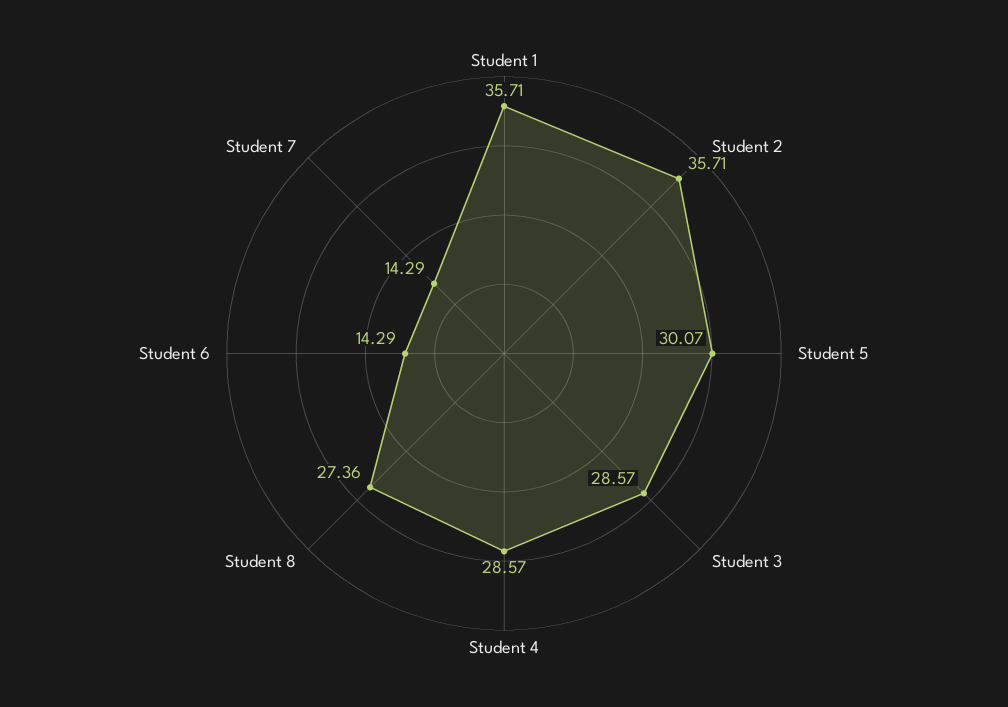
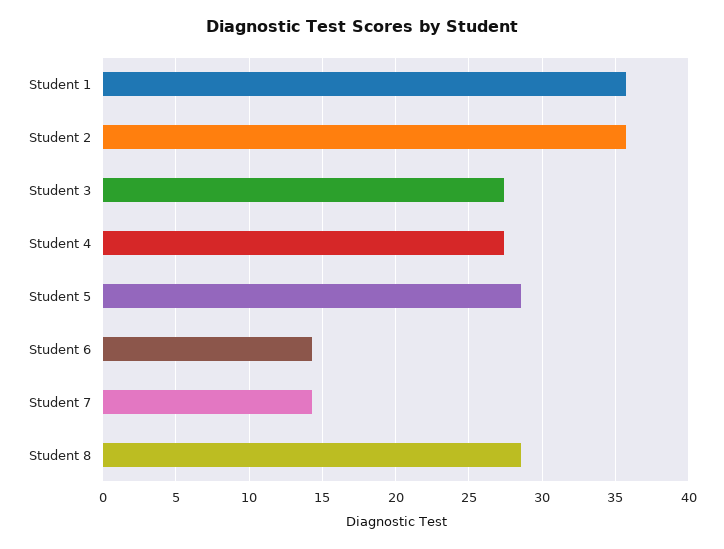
Student 5: 30.07 -> 28.5
Student 3: 28.57 -> 27.5
Student 4: 28.57 -> 27.5
Student 8: 27.36 -> 28.5

